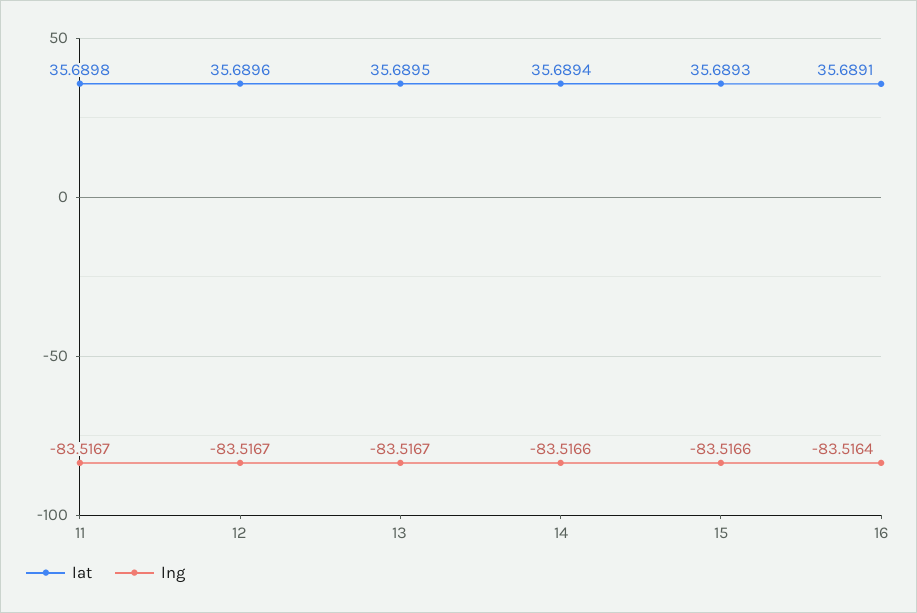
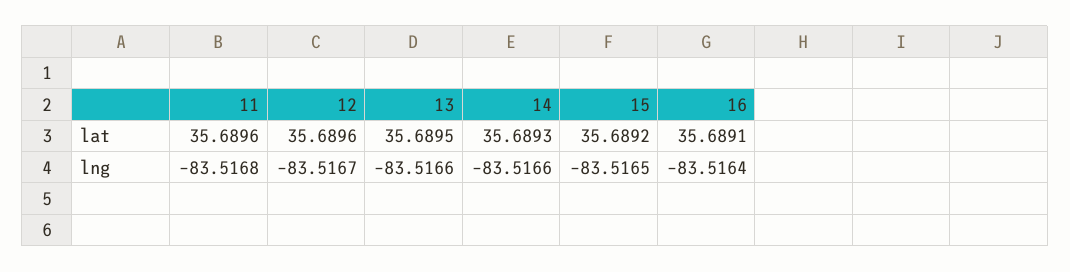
lat, 11: 35.6898 -> 35.6896
lng, 11: -83.5167 -> -83.5168
lng, 13: -83.5167 -> -83.5166
lat, 14: 35.6894 -> 35.6893
lat, 15: 35.6893 -> 35.6892
lng, 15: -83.5166 -> -83.5165

